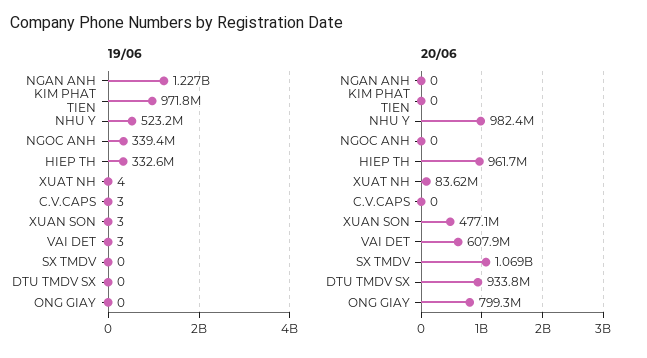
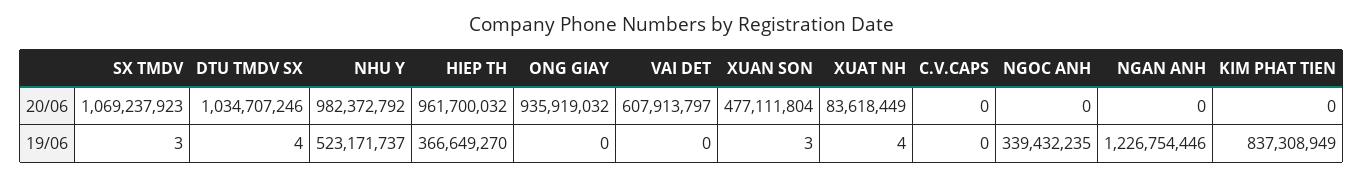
19/06, KIM PHAT TIEN: 971800000 -> 837308949
19/06, HIEP TH: 332600000 -> 366649270
19/06, C.V.CAPS: 3 -> 0
19/06, VAI DET: 3 -> 0
19/06, SX TMDV: 0 -> 3
19/06, DTU TMDV SX: 0 -> 4
20/06, DTU TMDV SX: 933800000 -> 1034707246
20/06, ONG GIAY: 799300000 -> 935919032

